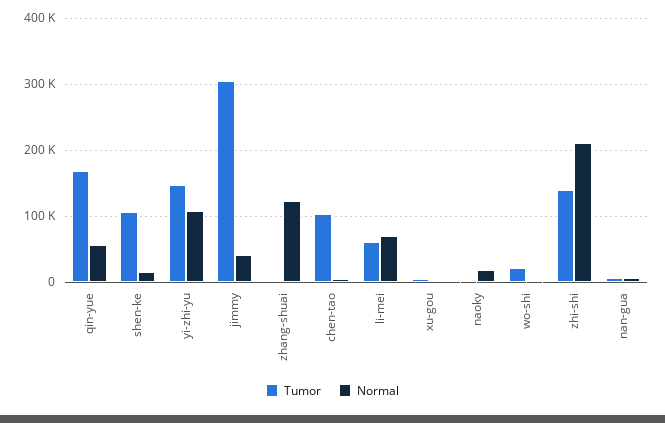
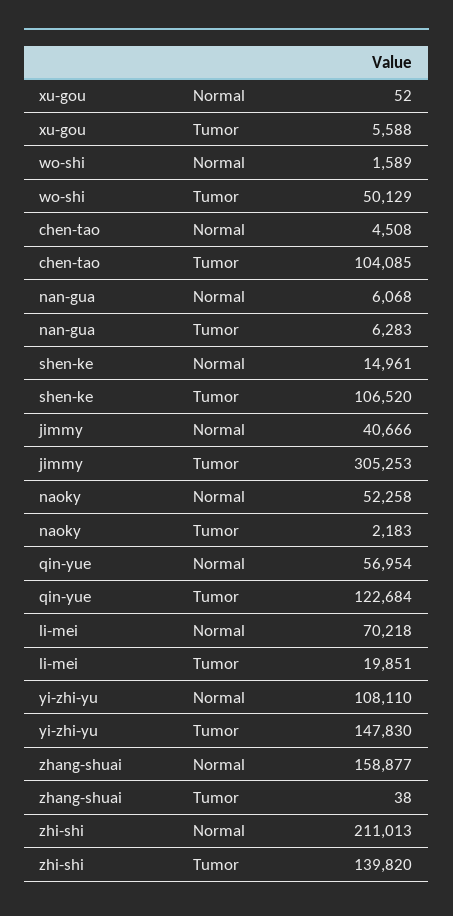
Tumor, qin-yue: 170000 -> 122684
Normal, zhang-shuai: 120000 -> 158877
Tumor, li-mei: 60000 -> 19851
Normal, naoky: 20000 -> 52258
Tumor, wo-shi: 20000 -> 50129

